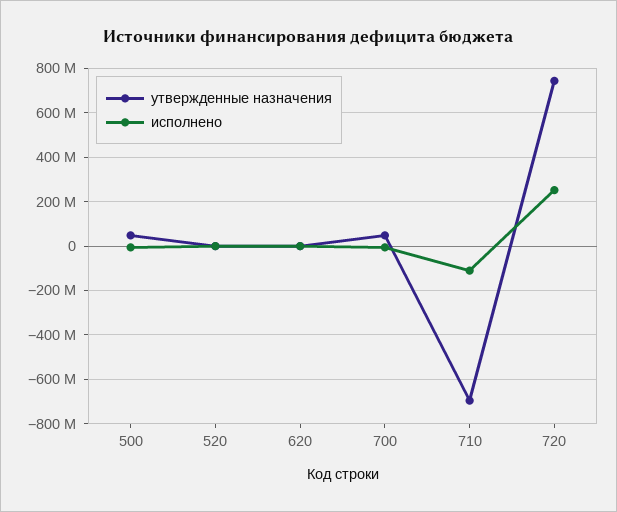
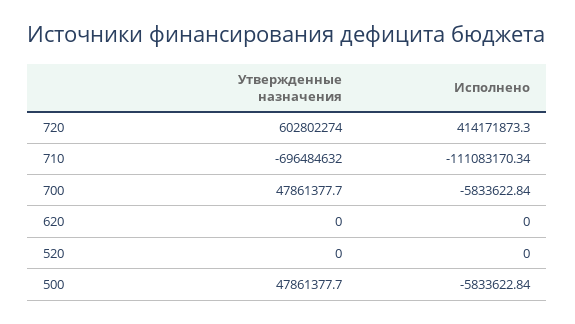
утвержденные назначения, 720: 750000000 -> 602802274
исполнено, 720: 250000000 -> 414171873.3

